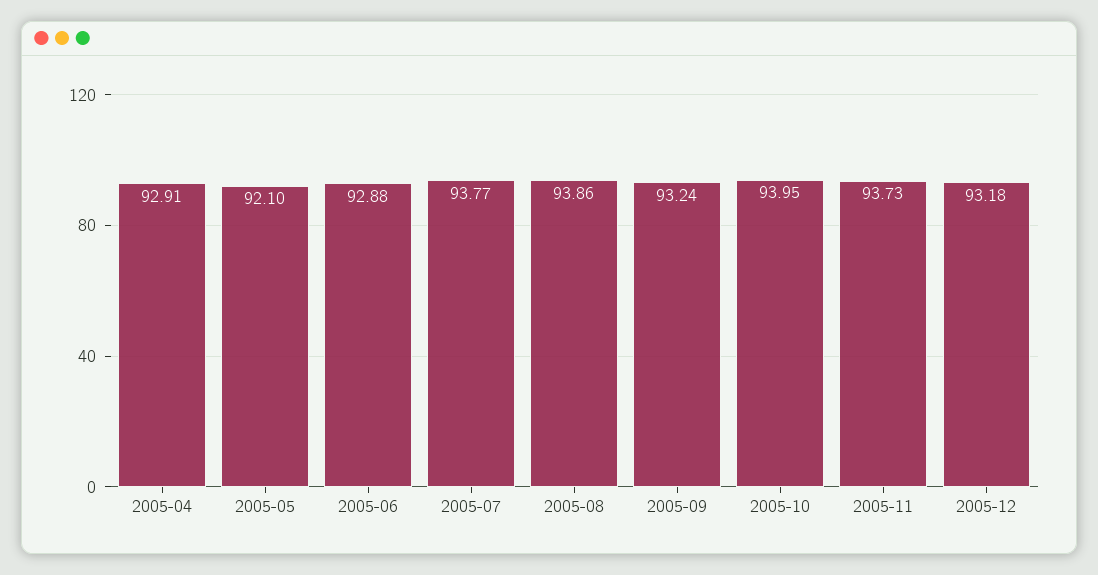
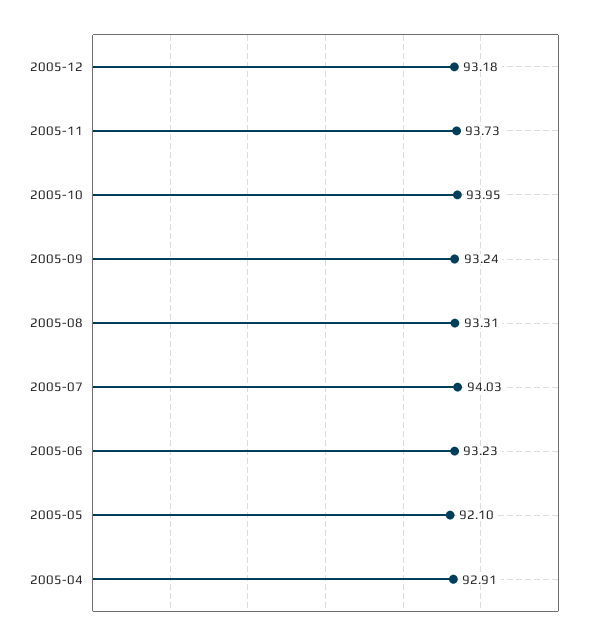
2005-06: 92.88 -> 93.23
2005-07: 93.77 -> 94.03
2005-08: 93.86 -> 93.31

